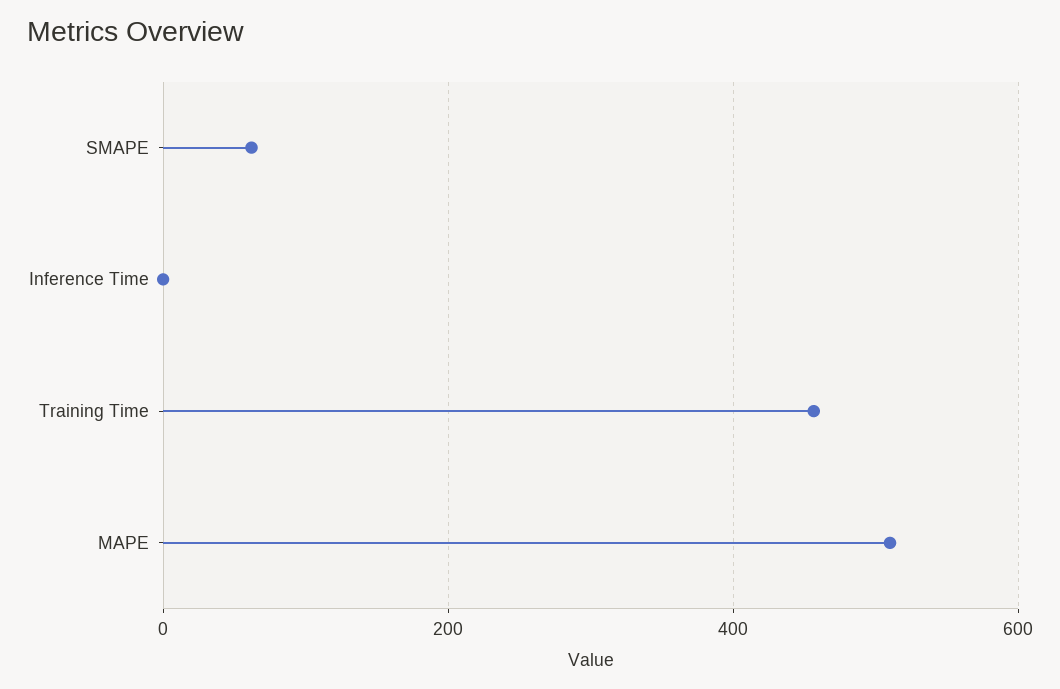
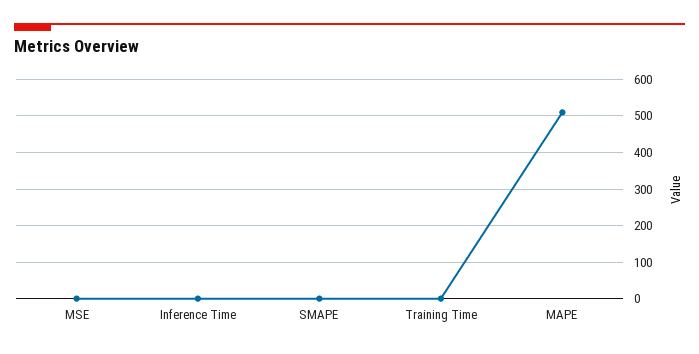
SMAPE: 60 -> 0
Training Time: 460 -> 0
MSE: none -> 0

